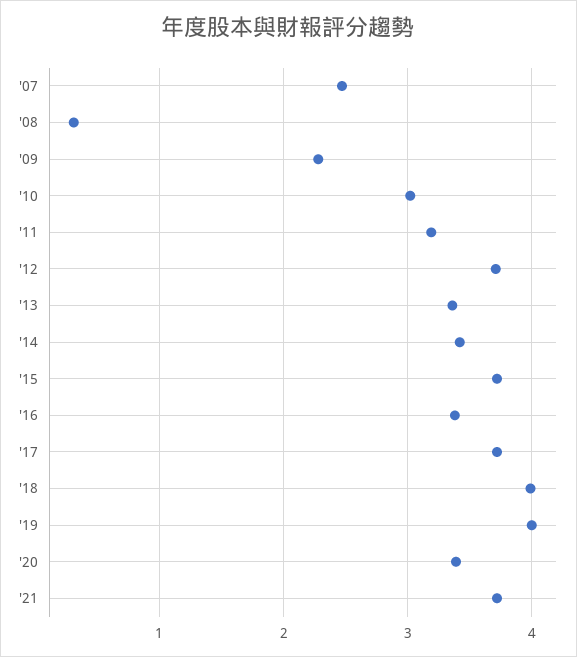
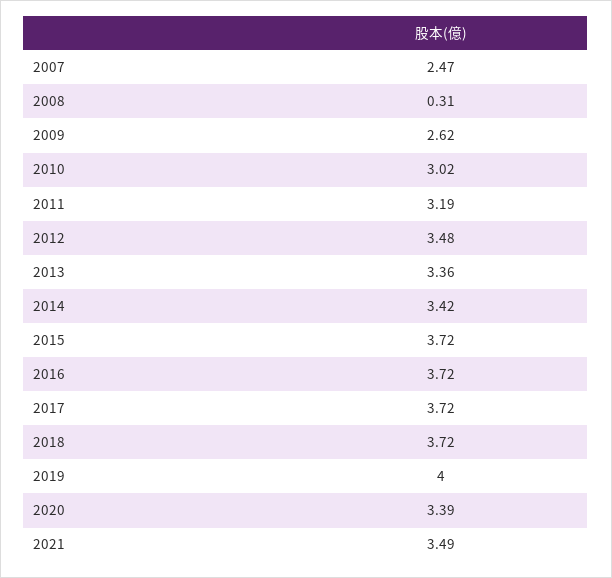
'09: 2.3 -> 2.62
'12: 3.7 -> 3.48
'16: 3.4 -> 3.72
'18: 4 -> 3.72
'21: 3.7 -> 3.49

